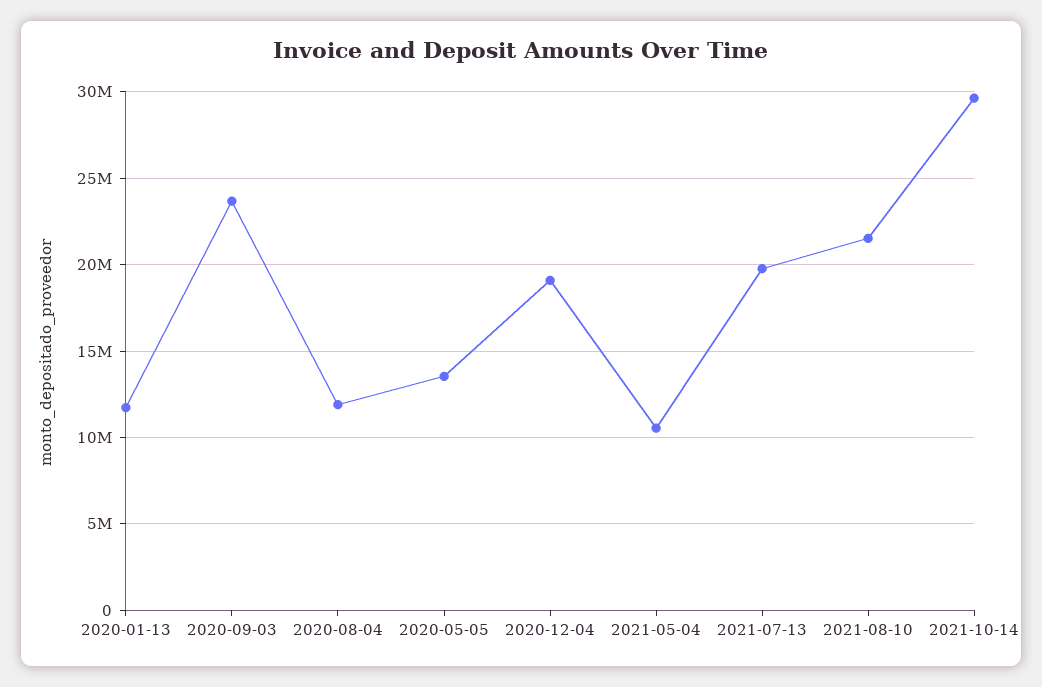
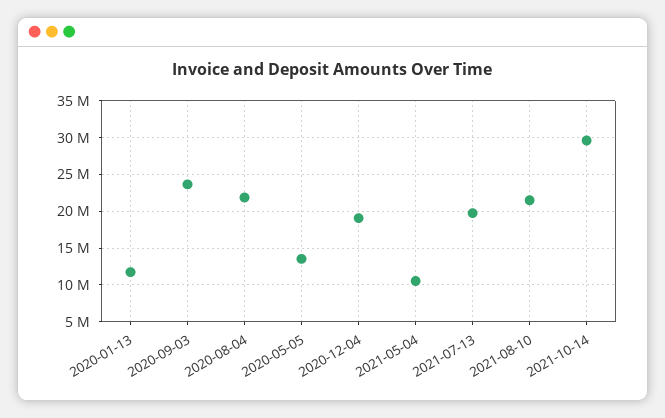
2020-08-04: 12000000 -> 22000000

